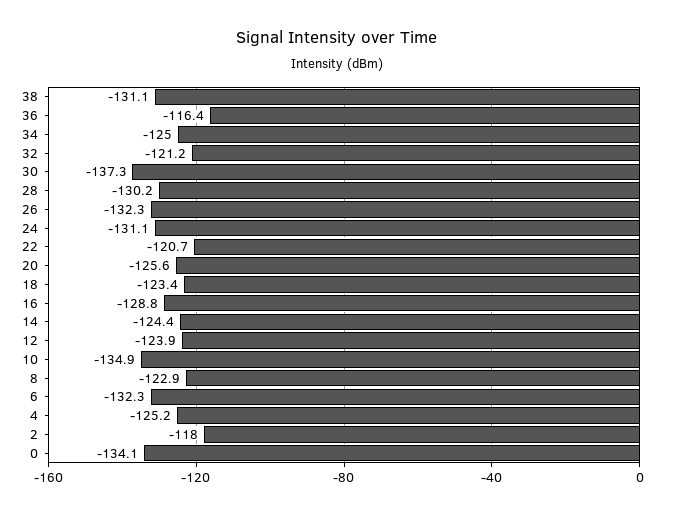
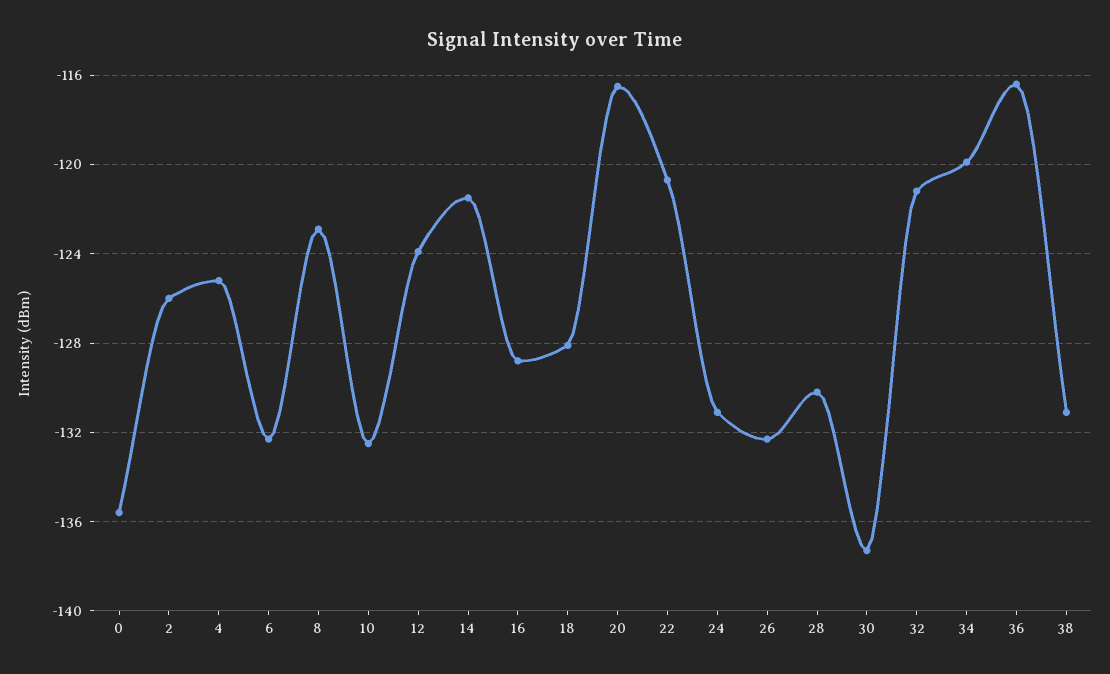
34: -125 -> -120
20: -125.6 -> -116.5
18: -123.4 -> -128
14: -124.4 -> -121.5
10: -134.9 -> -132.5
2: -118 -> -126
0: -134.1 -> -135.5

